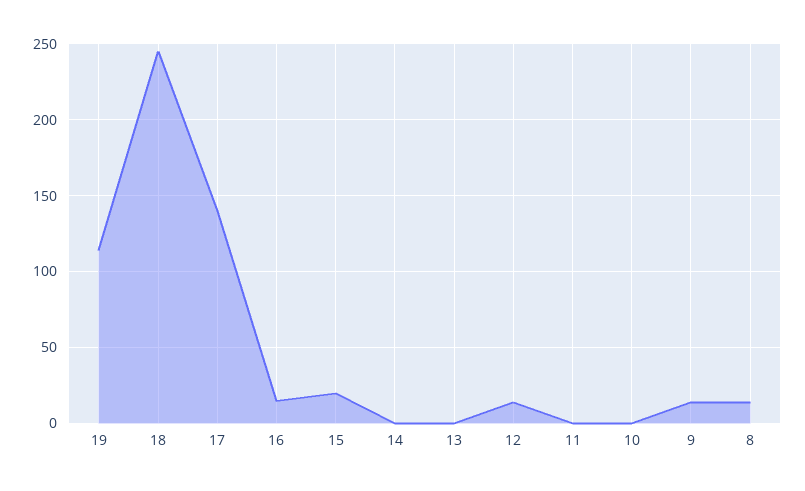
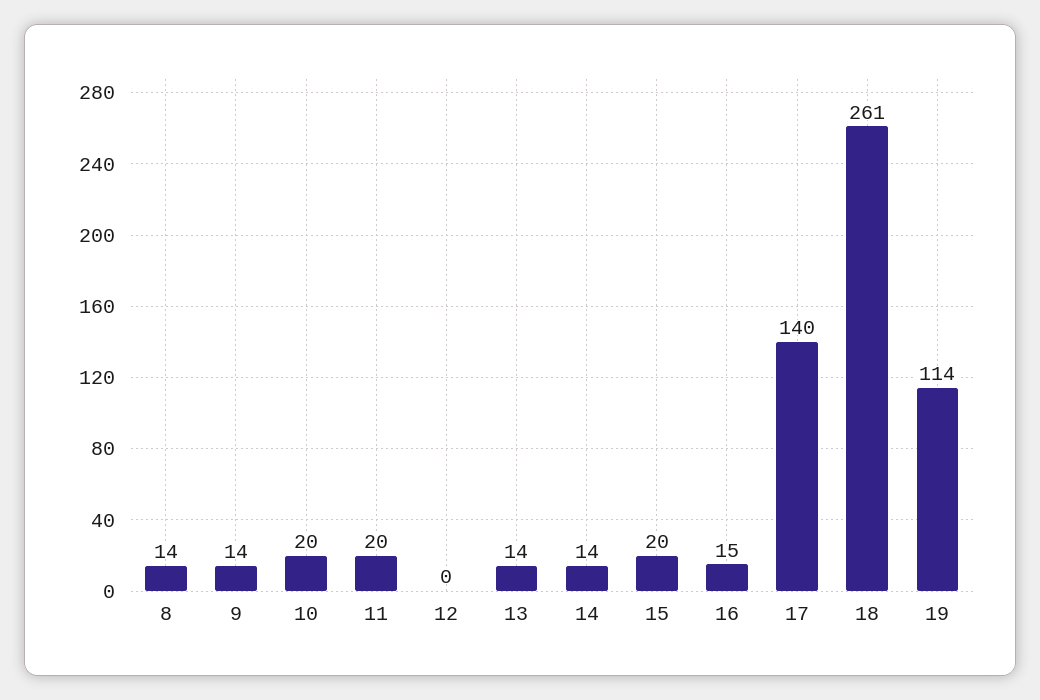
18: 245 -> 261
14: 0 -> 14
13: 0 -> 14
12: 15 -> 0
11: 0 -> 20
10: 0 -> 20

